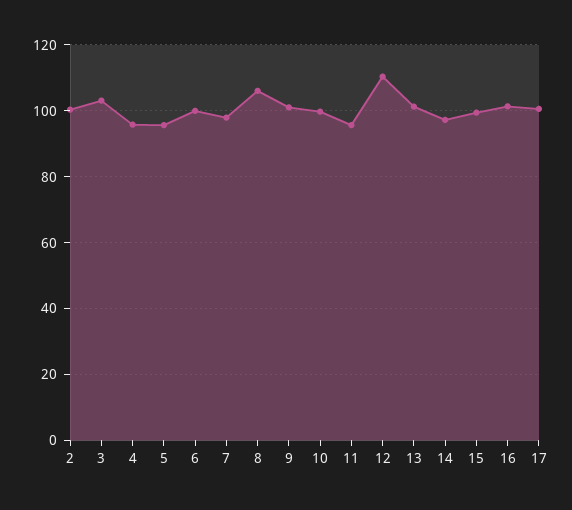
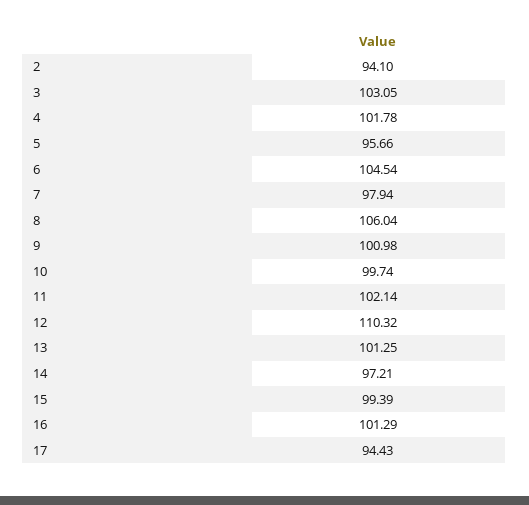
2: 100 -> 94.1
4: 96 -> 101.78
6: 100 -> 104.54
11: 96 -> 102.14
17: 100 -> 94.43

